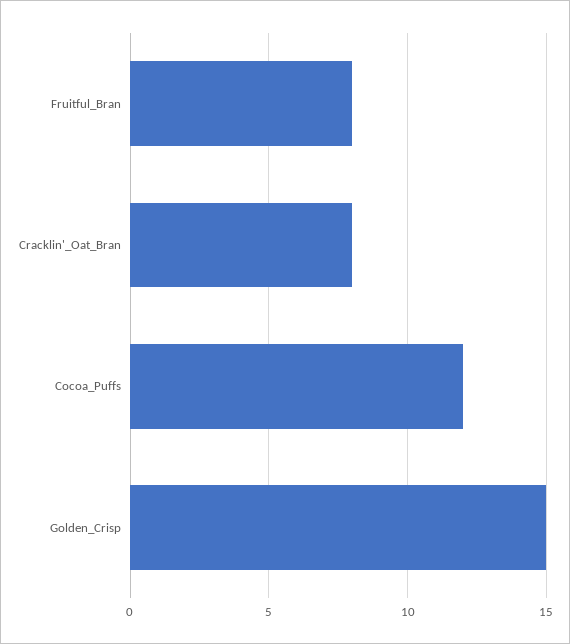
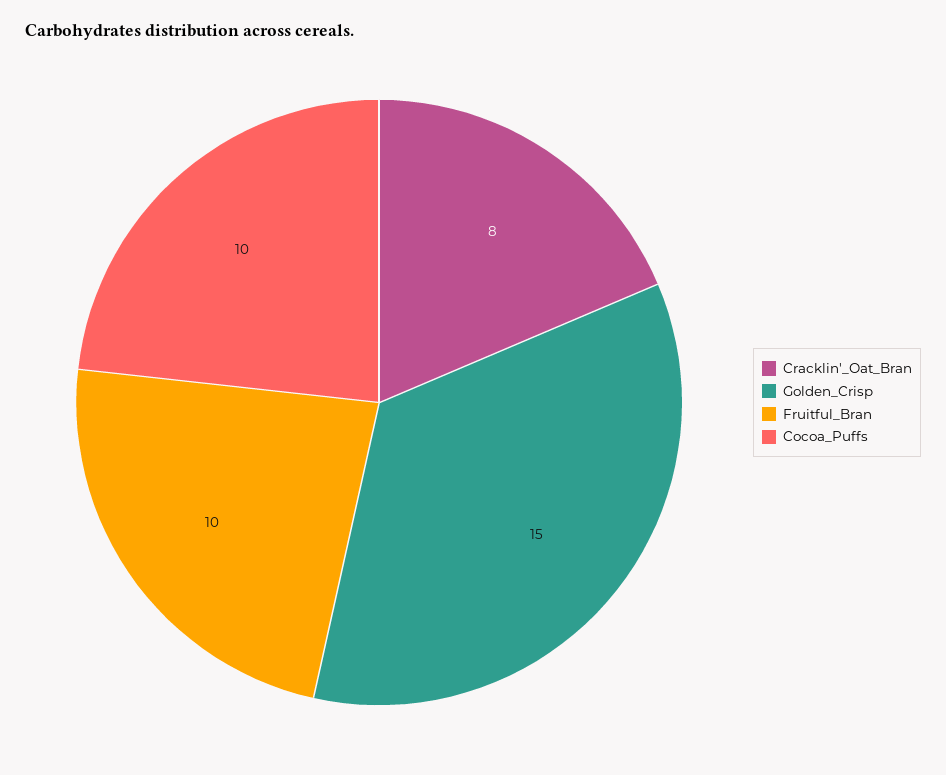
Fruitful_Bran: 8 -> 10
Cocoa_Puffs: 12 -> 10

